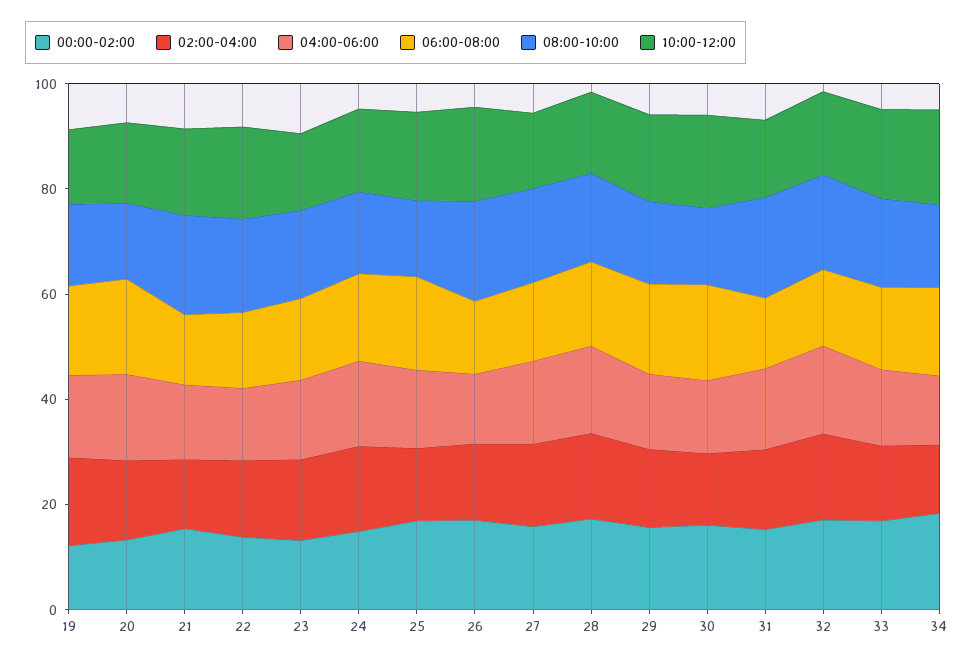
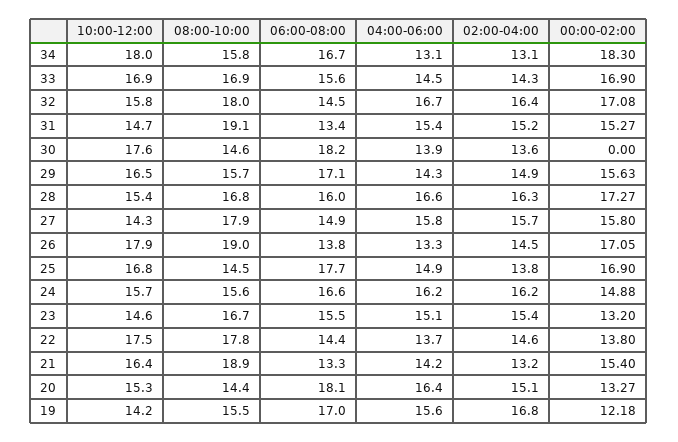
00:00-02:00, 30: 15 -> 0

